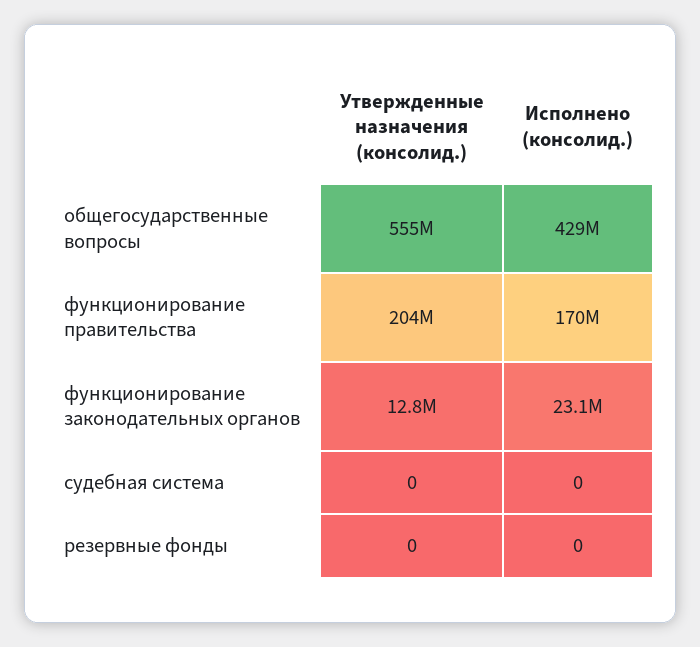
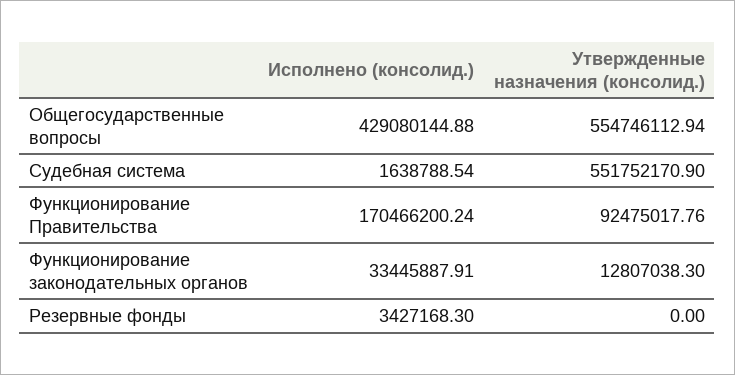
Утвержденные назначения (консолид.), функционирование правительства: 204000000 -> 92475017.76
Исполнено (консолид.), функционирование законодательных органов: 23100000 -> 33445887.91
Утвержденные назначения (консолид.), судебная система: 0 -> 551752170.9
Исполнено (консолид.), судебная система: 0 -> 1638788.54
Исполнено (консолид.), резервные фонды: 0 -> 3427168.3

